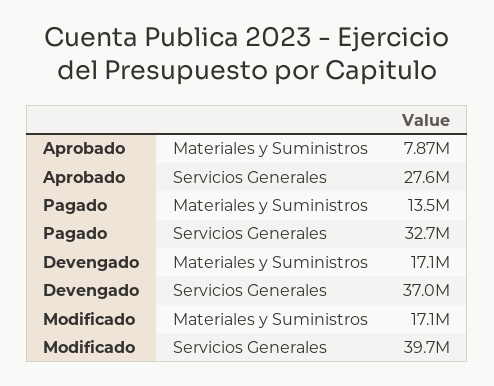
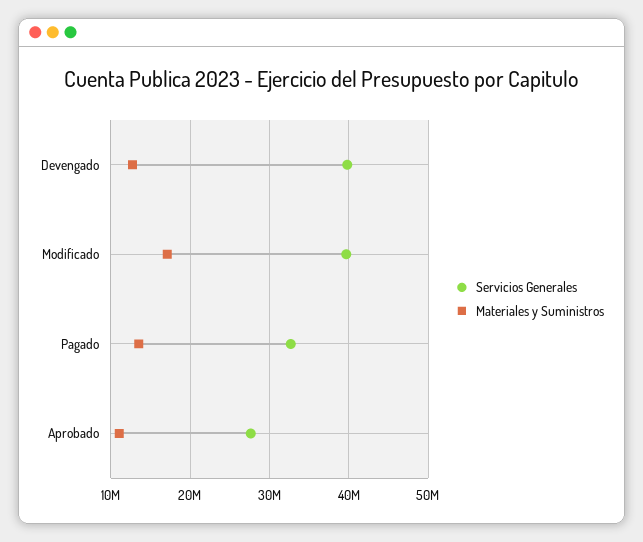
Materiales y Suministros, Aprobado: 7870000 -> 11000000
Materiales y Suministros, Devengado: 17100000 -> 13000000
Servicios Generales, Devengado: 37000000 -> 40000000

